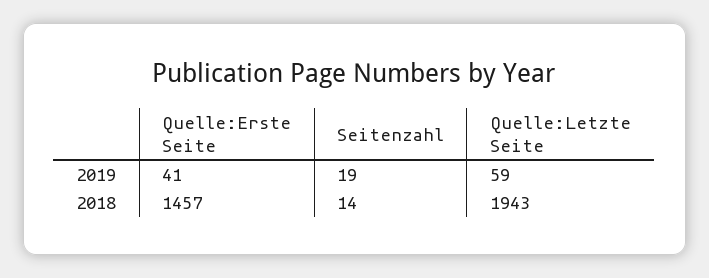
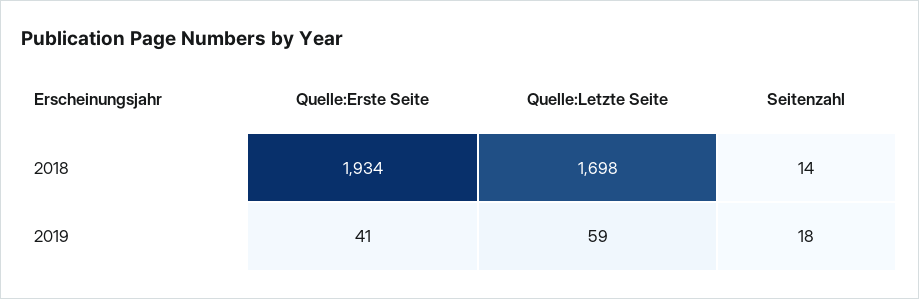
Seitenzahl, 2019: 19 -> 18
Quelle:Erste Seite, 2018: 1457 -> 1934
Quelle:Letzte Seite, 2018: 1943 -> 1698

